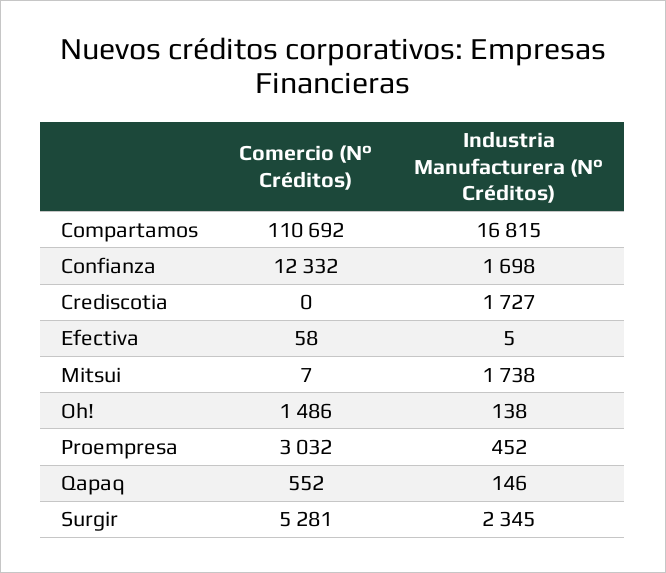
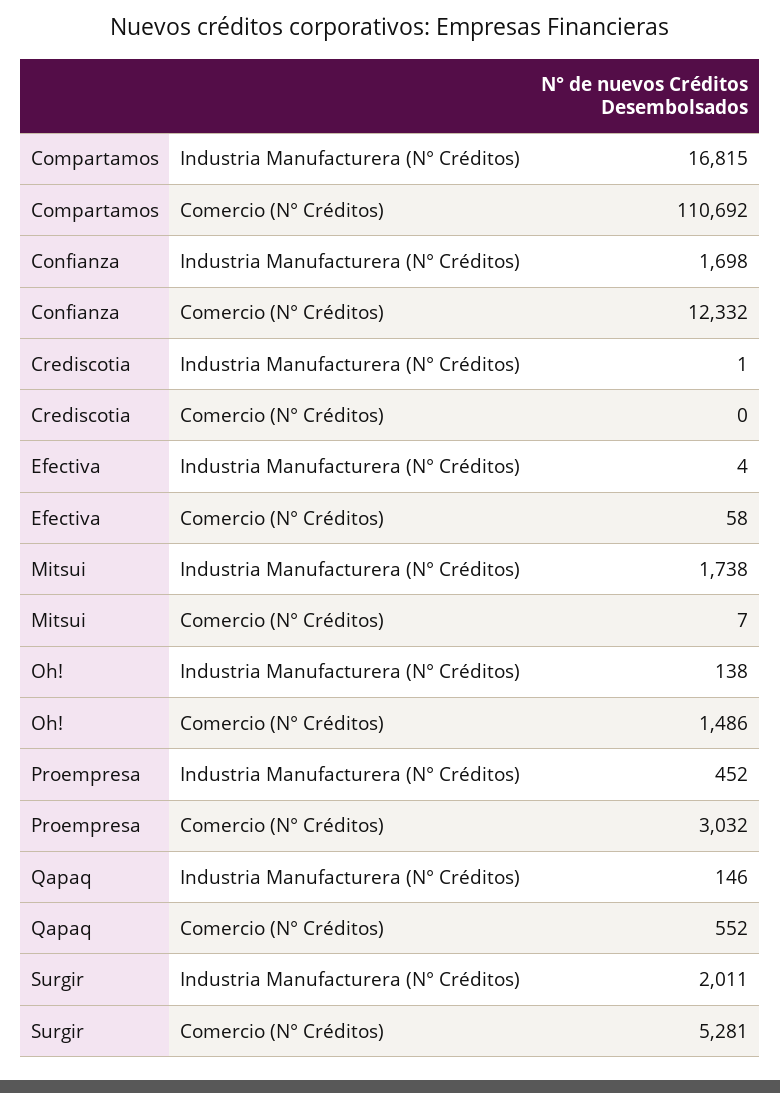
Industria Manufacturera (N° Créditos), Crediscotia: 1727 -> 1
Industria Manufacturera (N° Créditos), Efectiva: 5 -> 4
Industria Manufacturera (N° Créditos), Surgir: 2345 -> 2011

